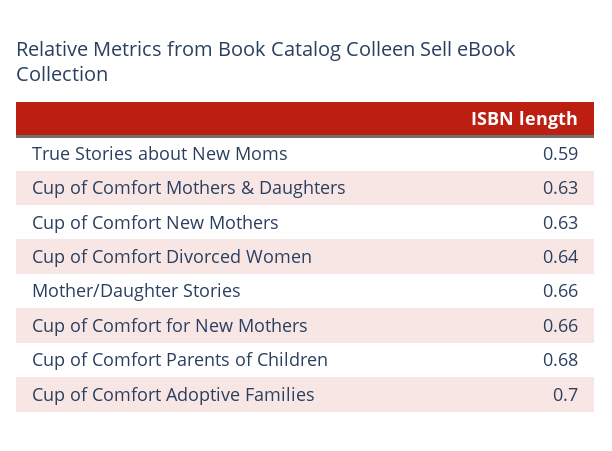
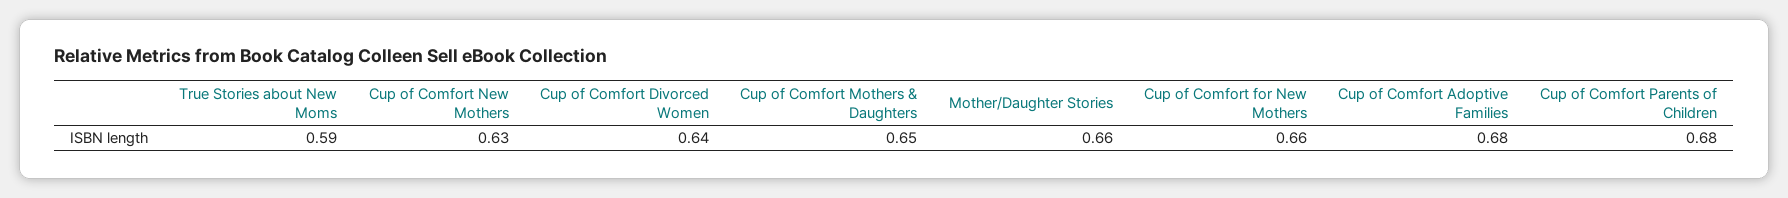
Cup of Comfort Mothers & Daughters: 0.63 -> 0.65
Cup of Comfort Adoptive Families: 0.7 -> 0.68

